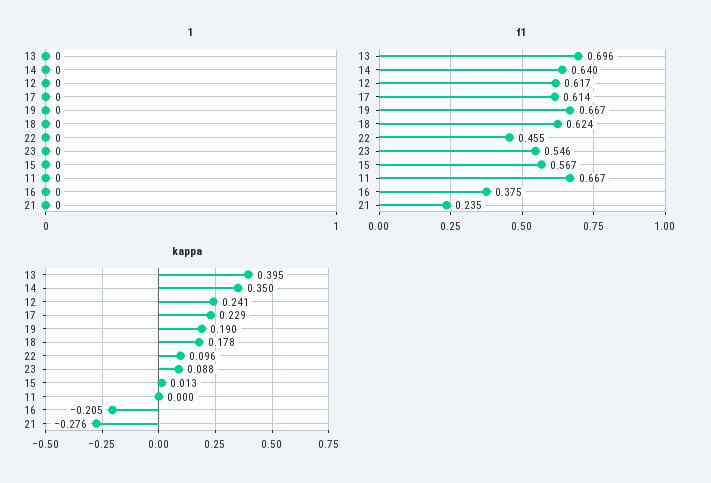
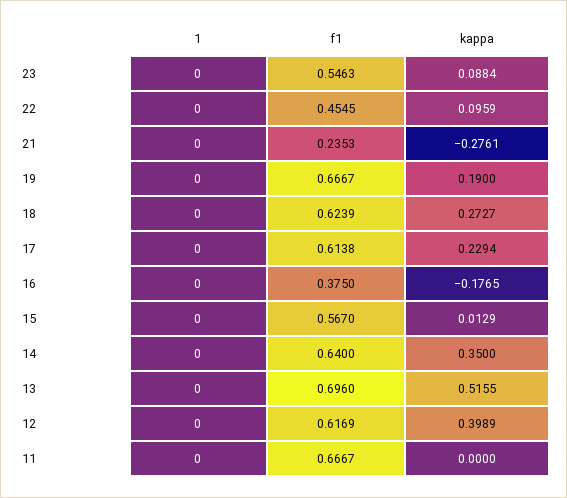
kappa, 13: 0.395 -> 0.5155
kappa, 12: 0.241 -> 0.3989
kappa, 18: 0.178 -> 0.2727
kappa, 16: -0.205 -> -0.1765

